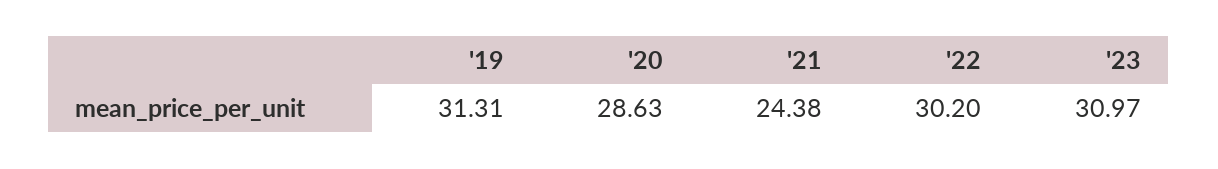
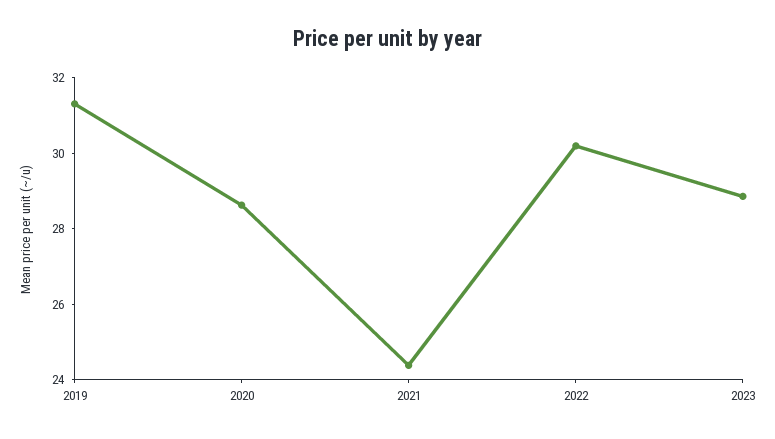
'23: 30.97 -> 29

